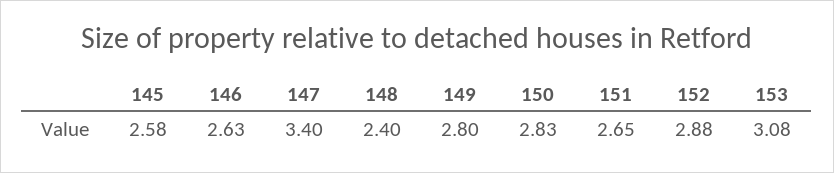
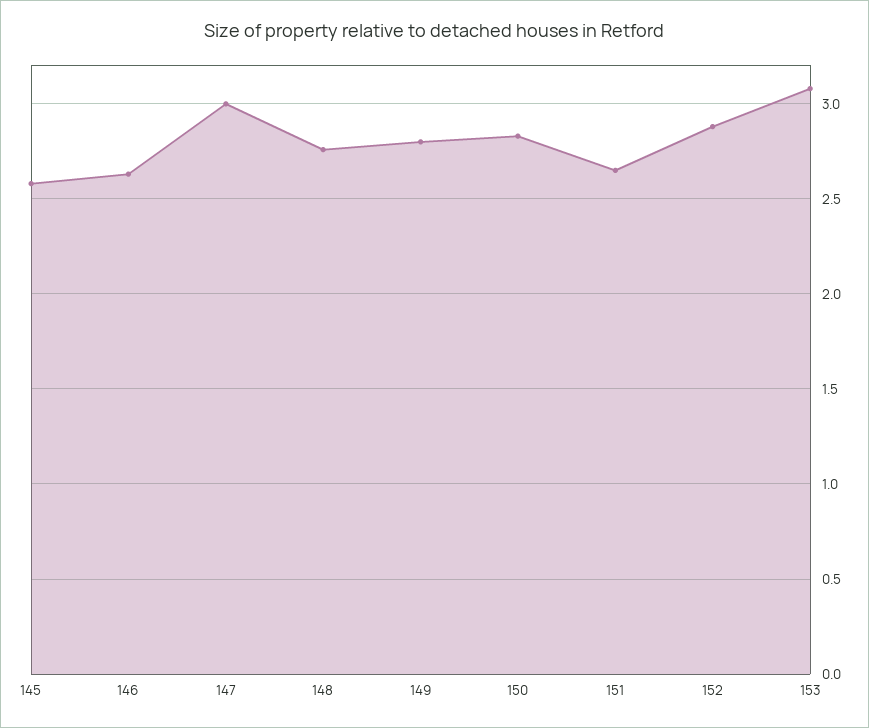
147: 3.4 -> 3
148: 2.4 -> 2.75

